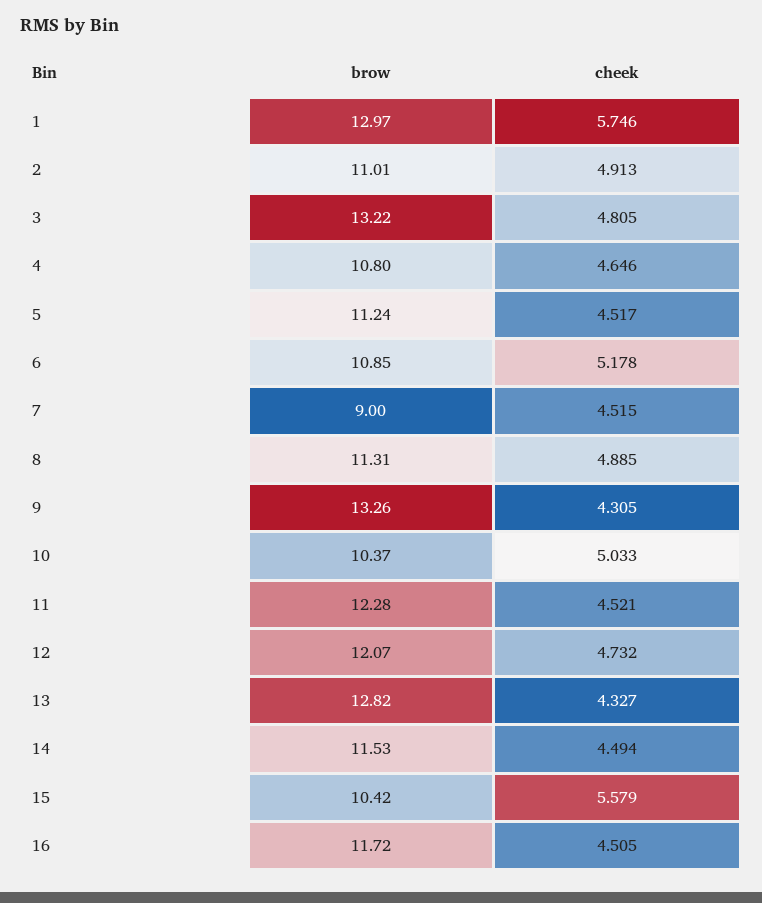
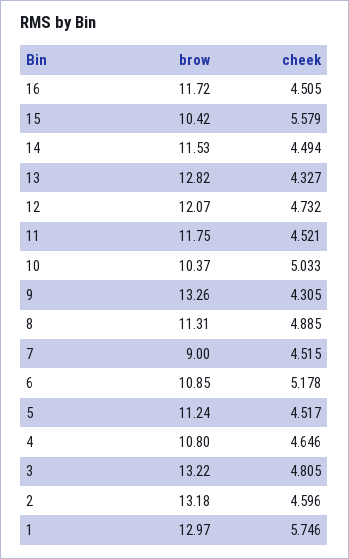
brow, 2: 11.01 -> 13.18
cheek, 2: 4.913 -> 4.596
brow, 11: 12.28 -> 11.75

